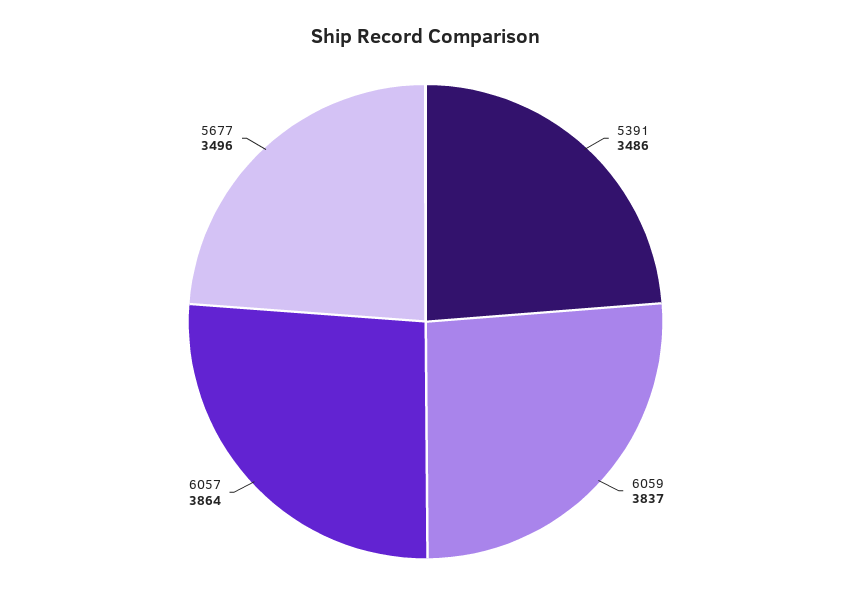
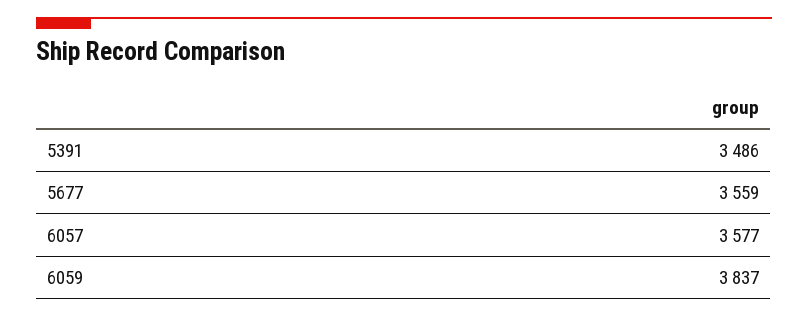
6057: 3864 -> 3577
5677: 3496 -> 3559

